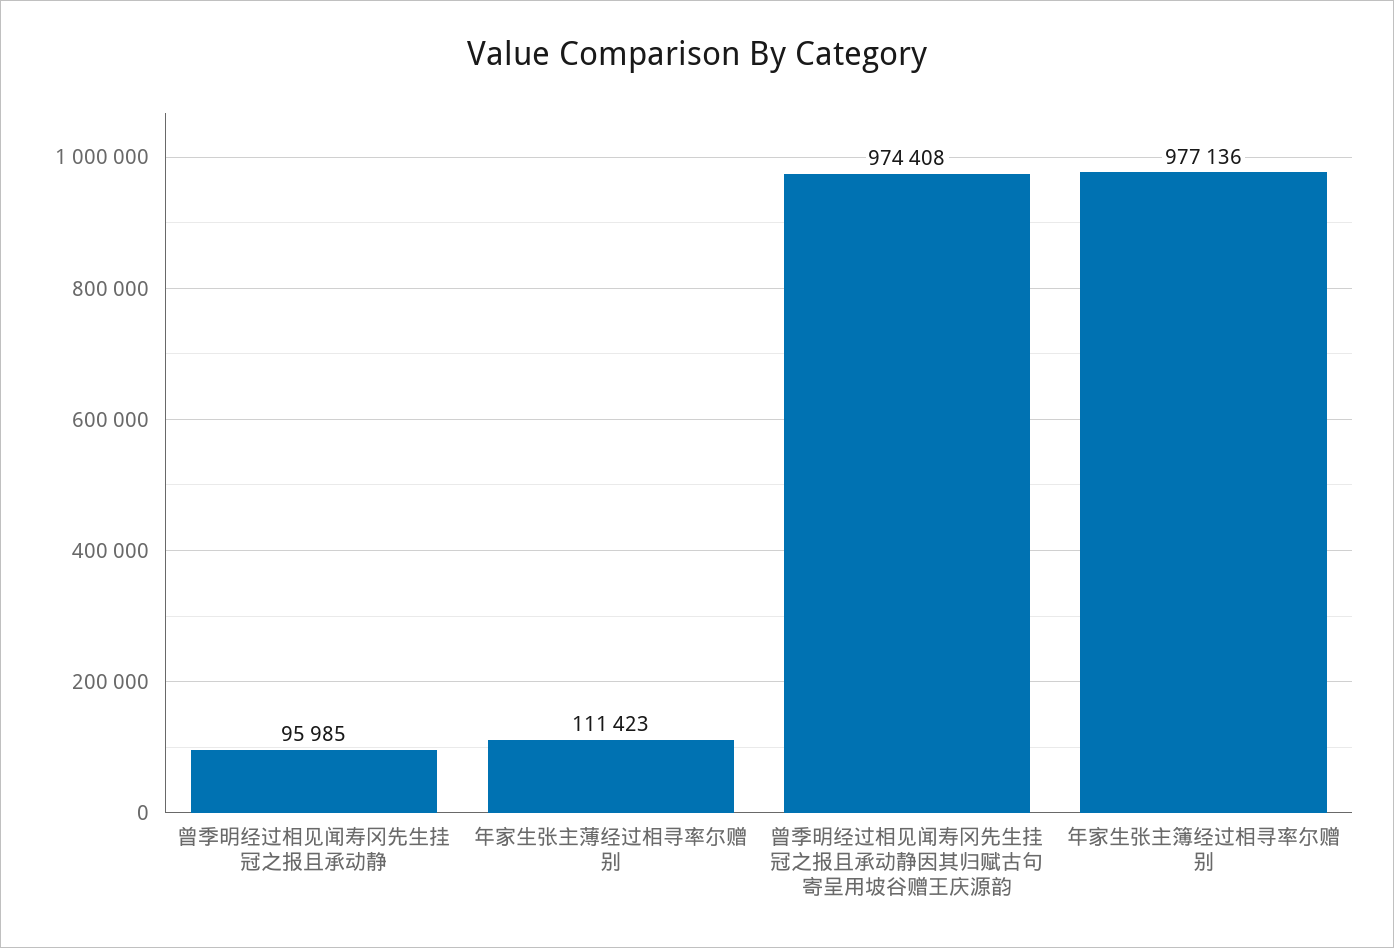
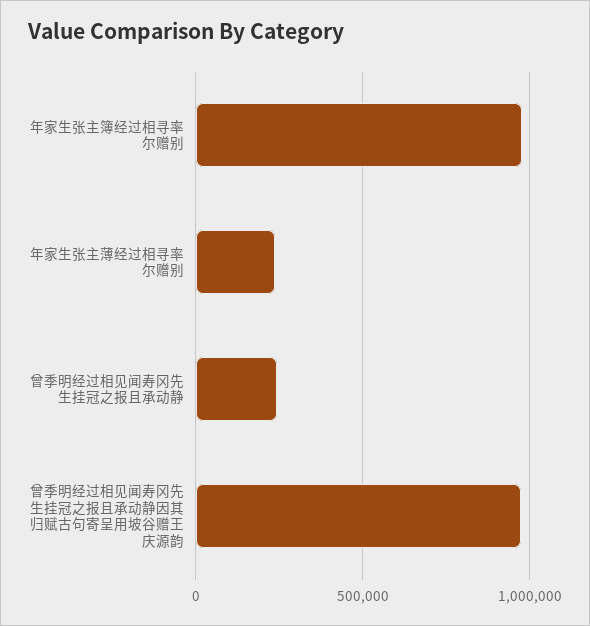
曾季明经过相见闻寿冈先生挂冠之报且承动静: 95985 -> 250000
年家生张主薄经过相寻率尔赠别: 111423 -> 250000

